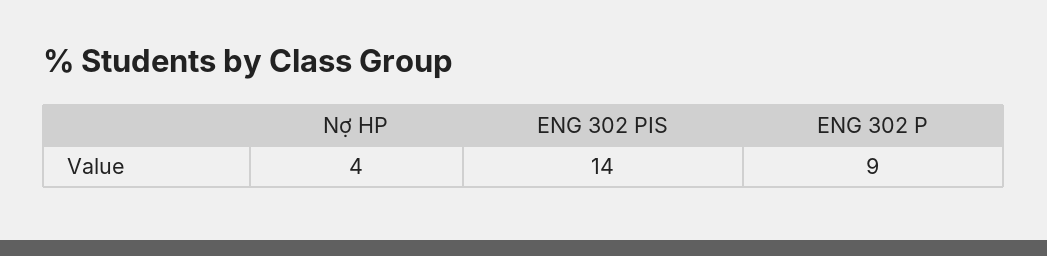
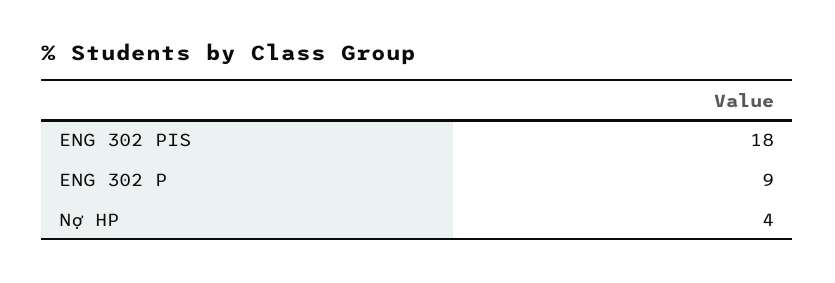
ENG 302 PIS: 14 -> 18

